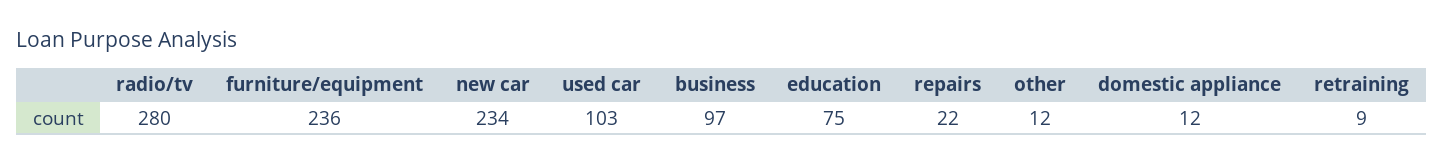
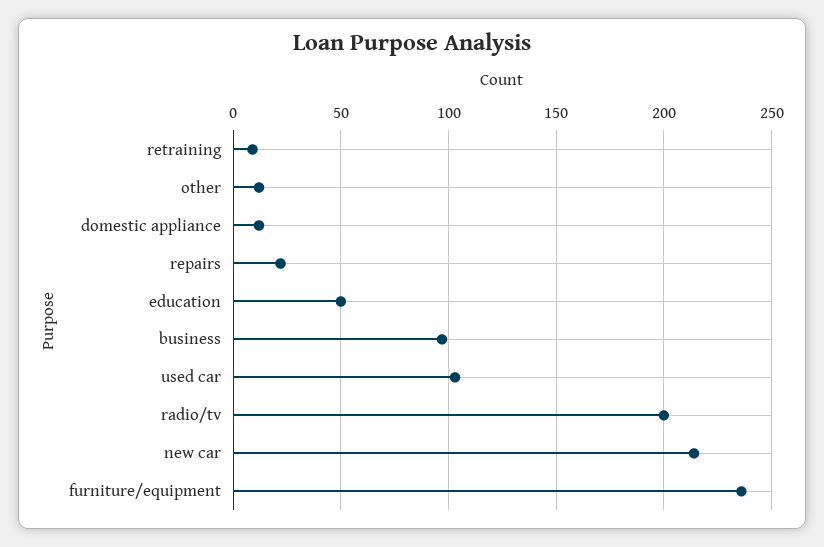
radio/tv: 280 -> 200
new car: 234 -> 215
education: 75 -> 50

